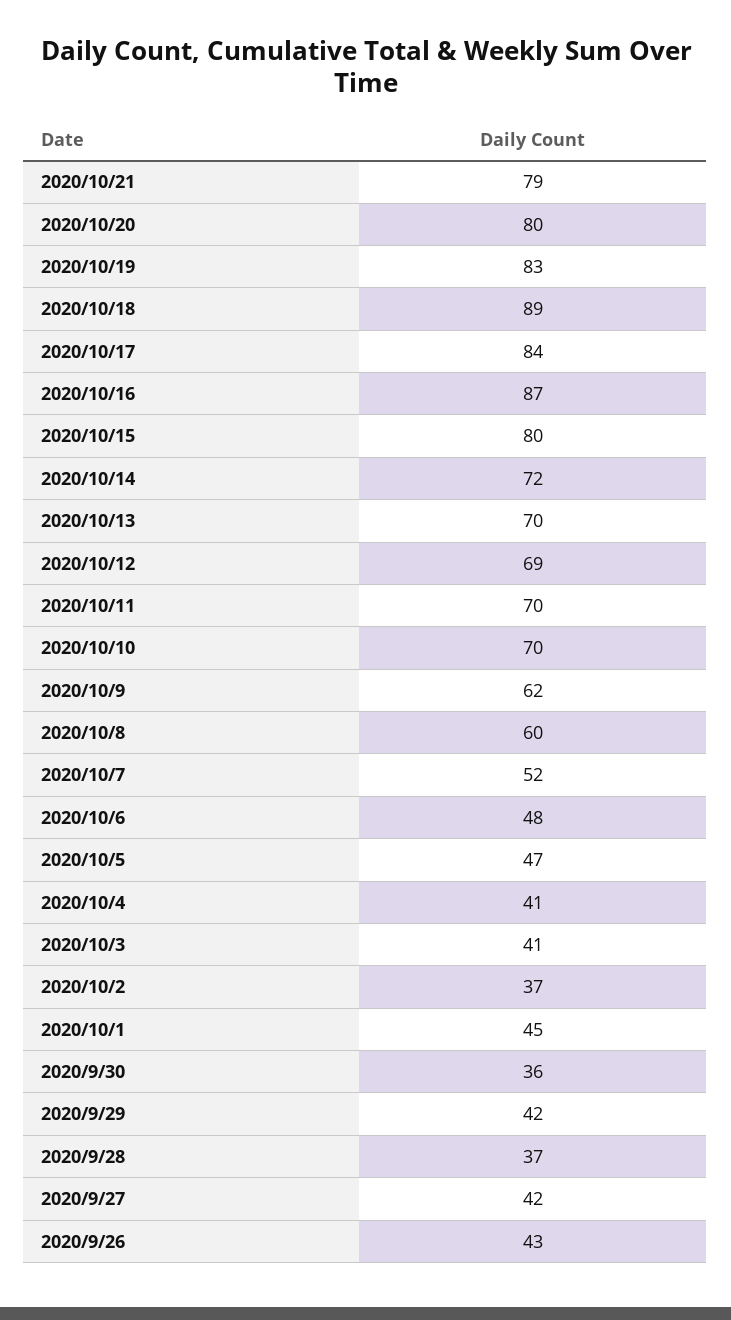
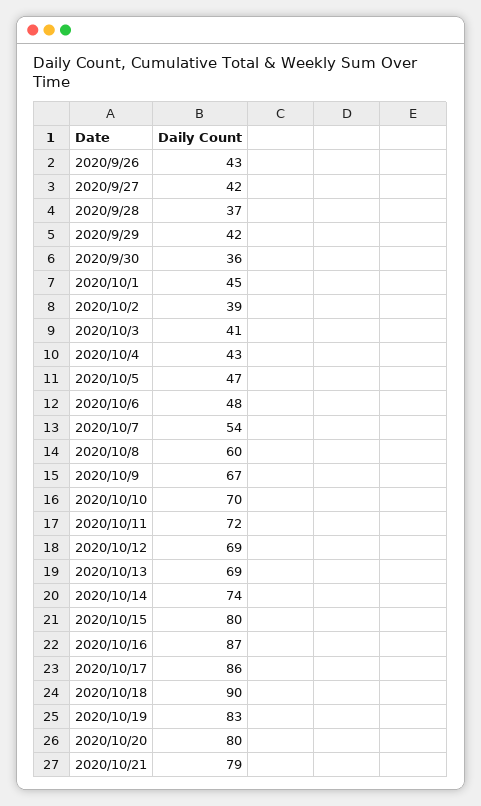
2020/10/18: 89 -> 90
2020/10/17: 84 -> 86
2020/10/14: 72 -> 74
2020/10/13: 70 -> 69
2020/10/11: 70 -> 72
2020/10/9: 62 -> 67
2020/10/7: 52 -> 54
2020/10/4: 41 -> 43
2020/10/2: 37 -> 39

